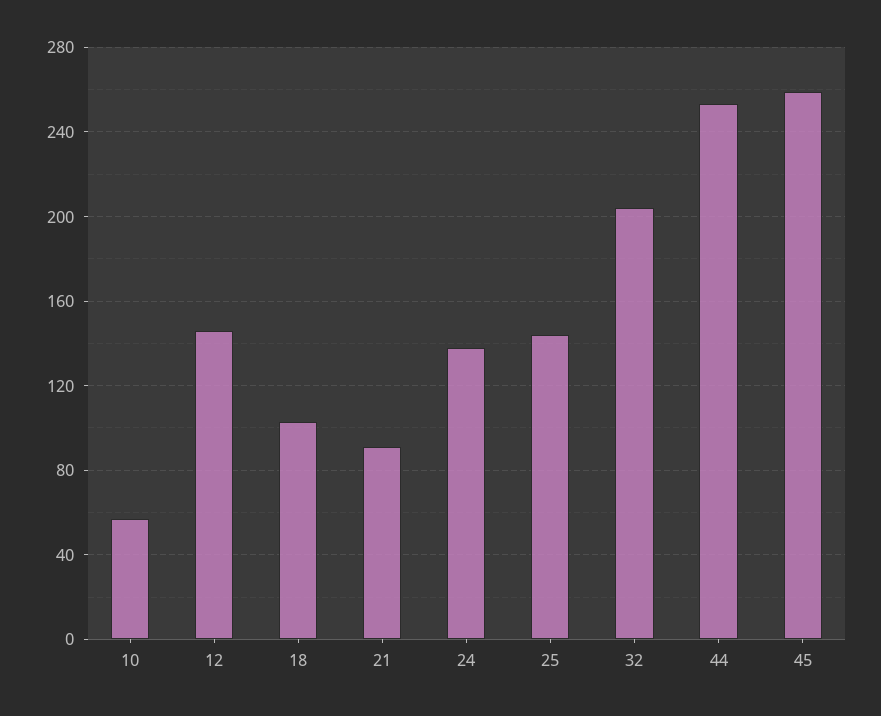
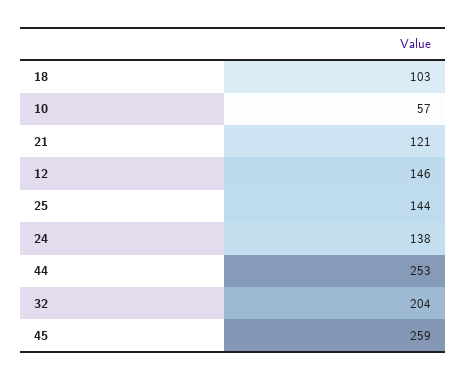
21: 90 -> 121

